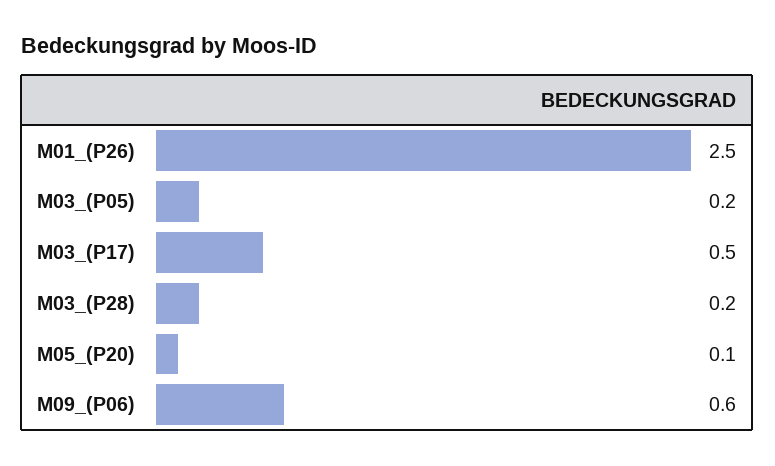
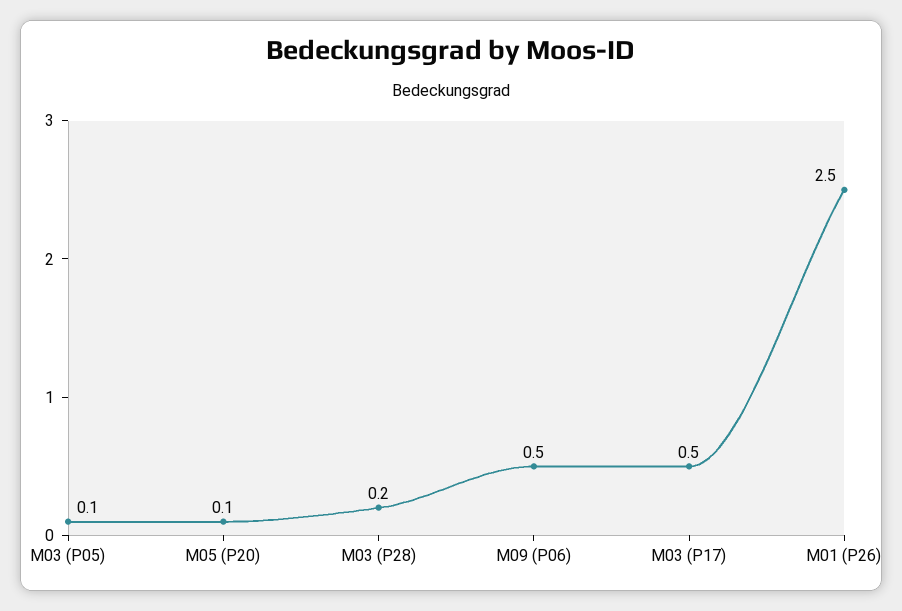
M03_(P05): 0.2 -> 0.1
M09_(P06): 0.6 -> 0.5

